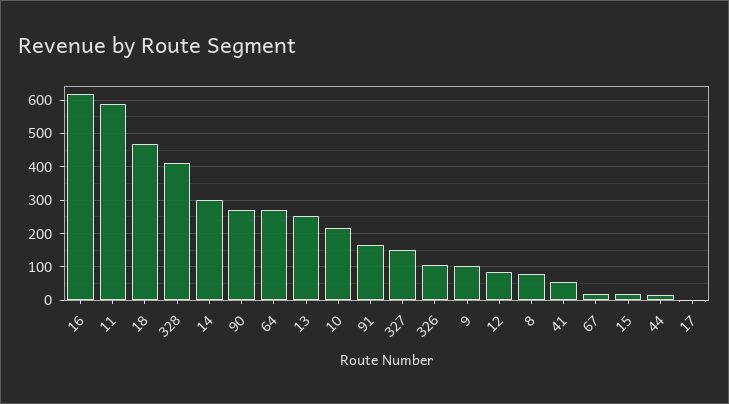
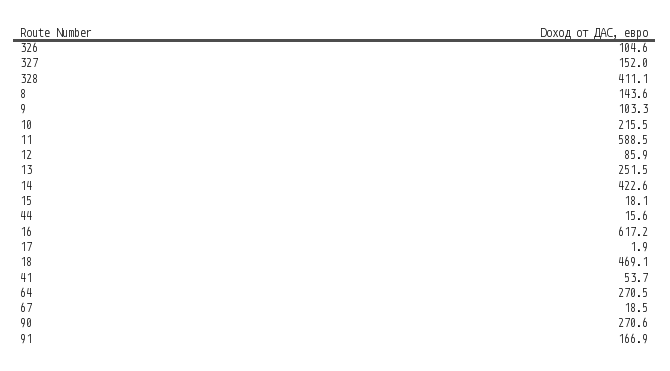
14: 300 -> 422.6
8: 80 -> 143.6

